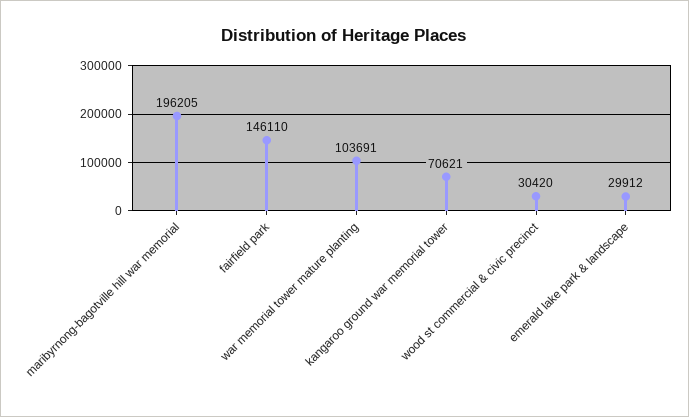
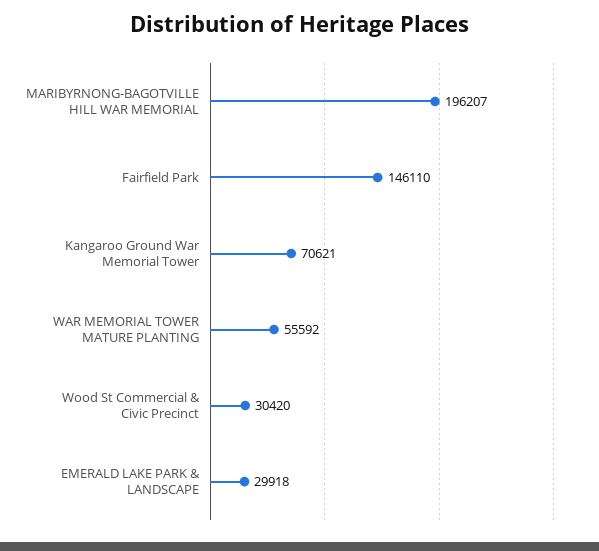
maribyrnong-bagotville hill war memorial: 196205 -> 196207
war memorial tower mature planting: 103691 -> 55592
emerald lake park & landscape: 29912 -> 29918

